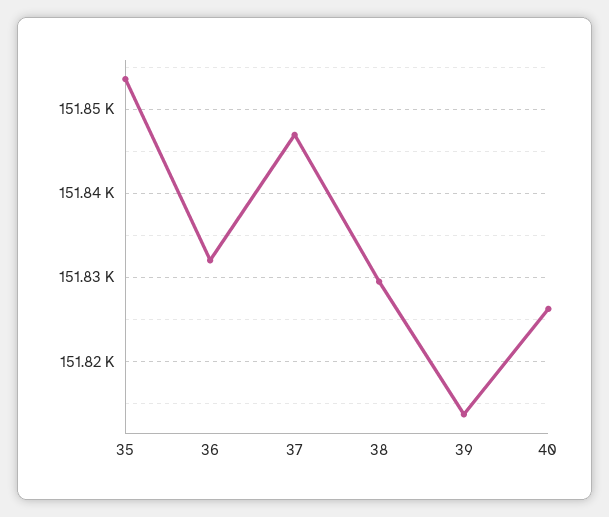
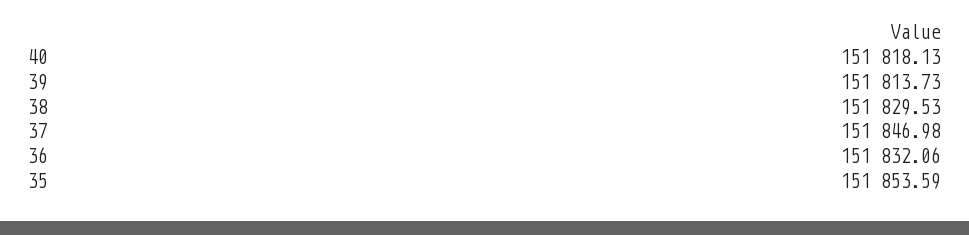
40: 151826 -> 151818.13

